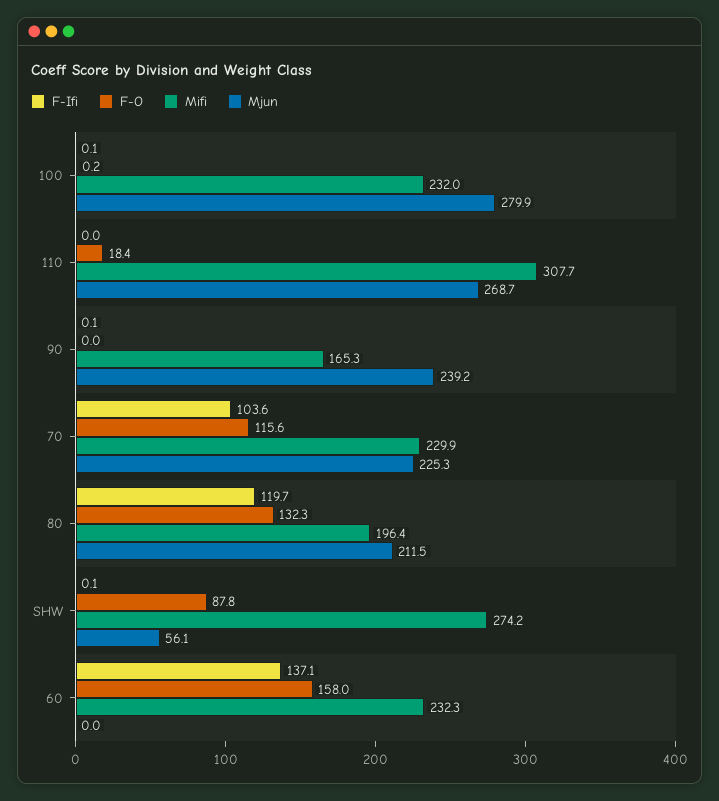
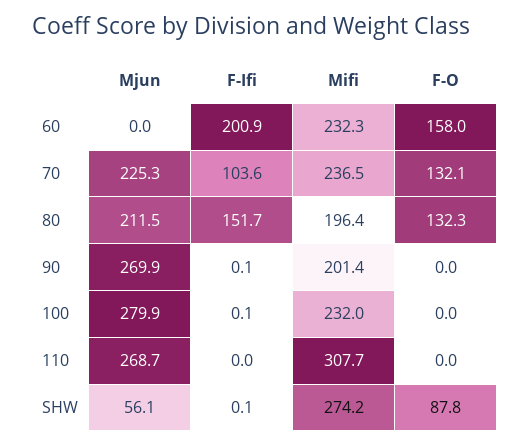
F-O, 100: 0.2 -> 0
F-O, 110: 18.4 -> 0
Mifi, 90: 165.3 -> 201.4
Mjun, 90: 239.2 -> 269.9
F-O, 70: 115.6 -> 132.1
Mifi, 70: 229.9 -> 236.5
F-Ifi, 80: 119.7 -> 151.7
F-Ifi, 60: 137.1 -> 200.9

